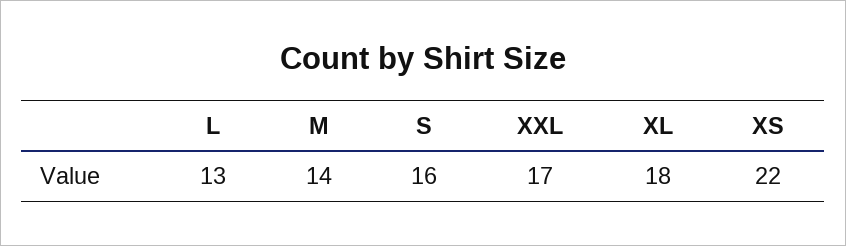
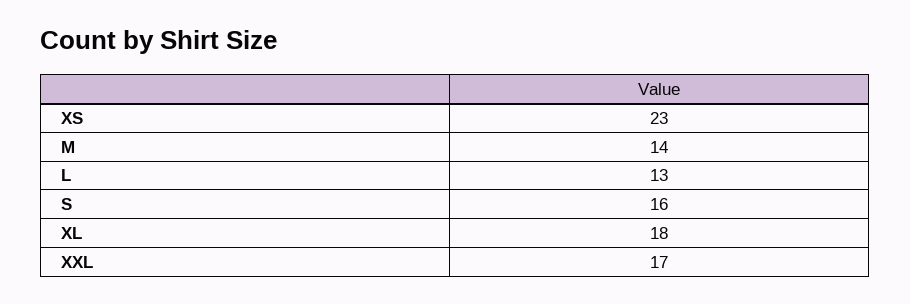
XS: 22 -> 23

